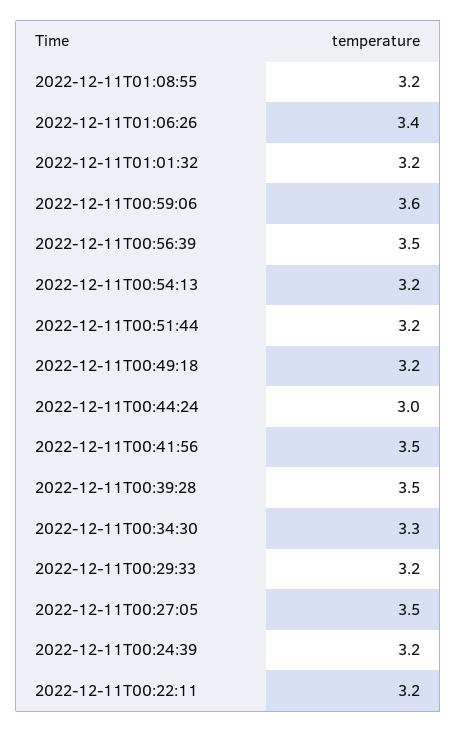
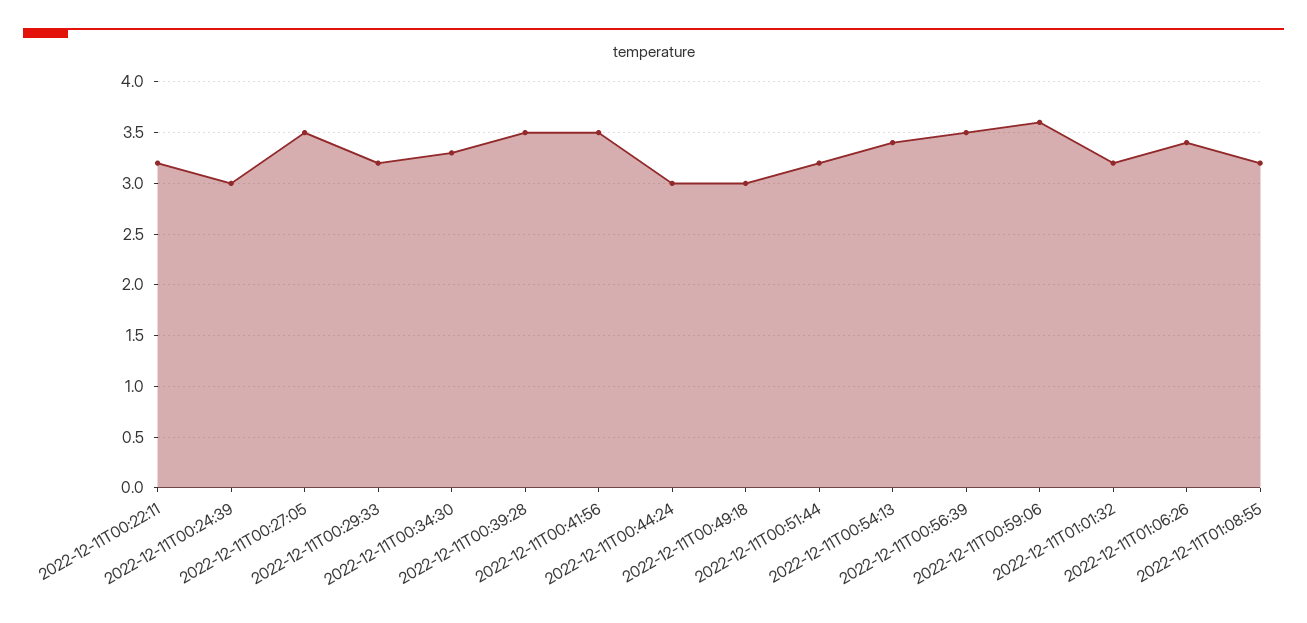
2022-12-11T00:54:13: 3.2 -> 3.4
2022-12-11T00:49:18: 3.2 -> 3
2022-12-11T00:24:39: 3.2 -> 3

